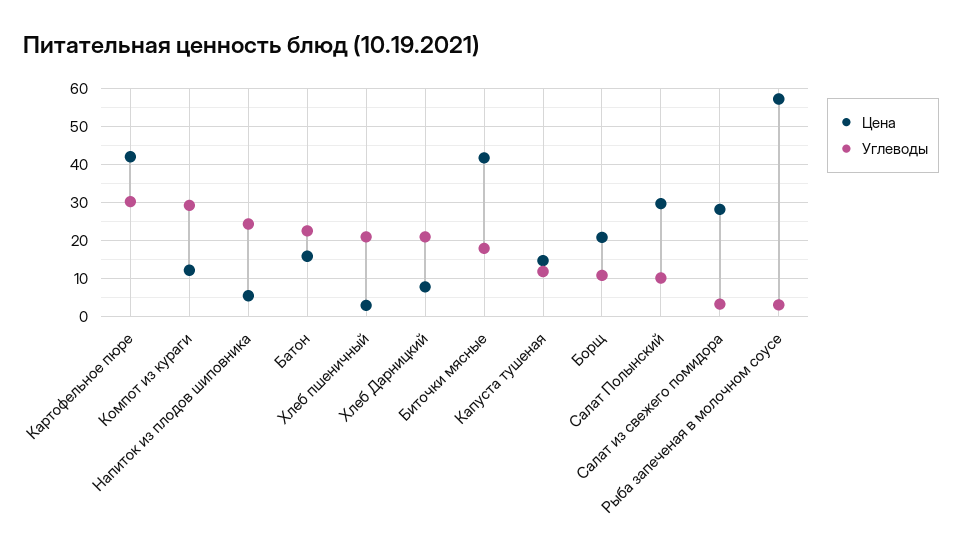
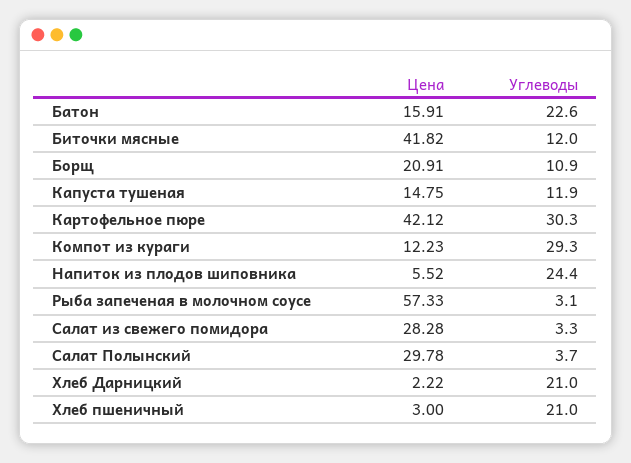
Цена, Хлеб Дарницкий: 8 -> 2.22
Углеводы, Биточки мясные: 18 -> 12
Углеводы, Салат Полынский: 10 -> 3.7

